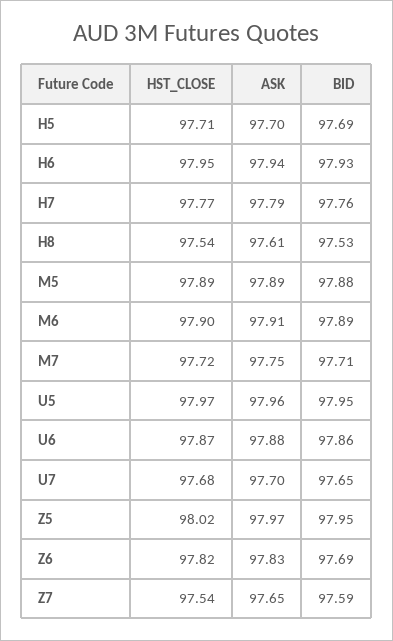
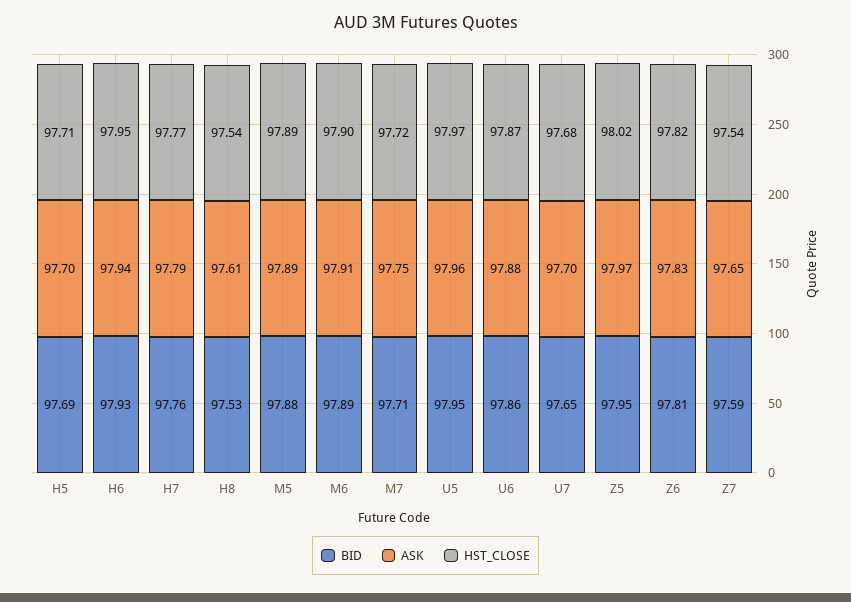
BID, Z6: 97.69 -> 97.81

